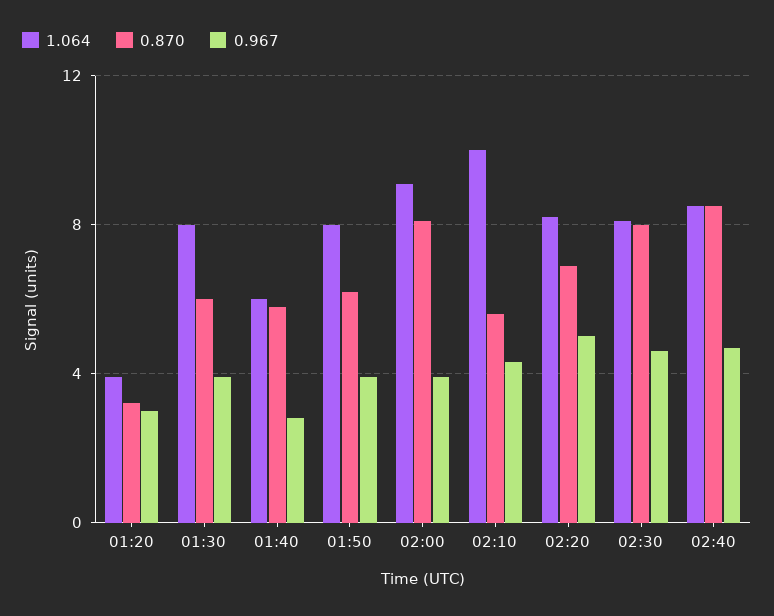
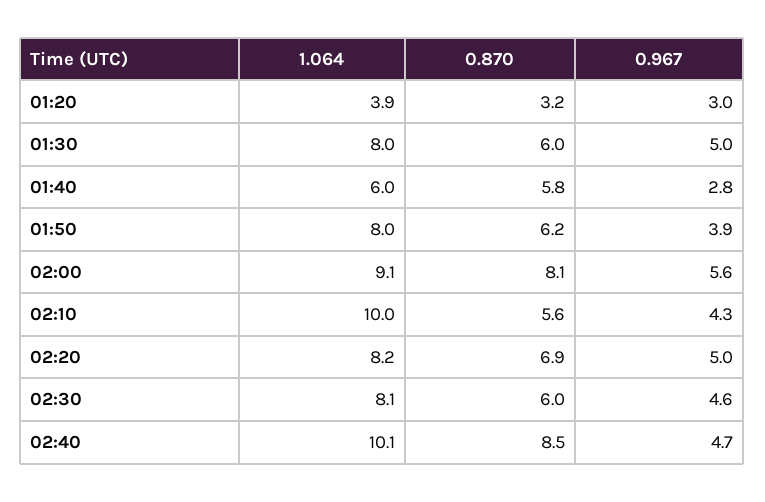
0.967, 01:30: 4 -> 5
0.967, 02:00: 4 -> 5.6
0.870, 02:30: 8 -> 6
1.064, 02:40: 8.5 -> 10.1

